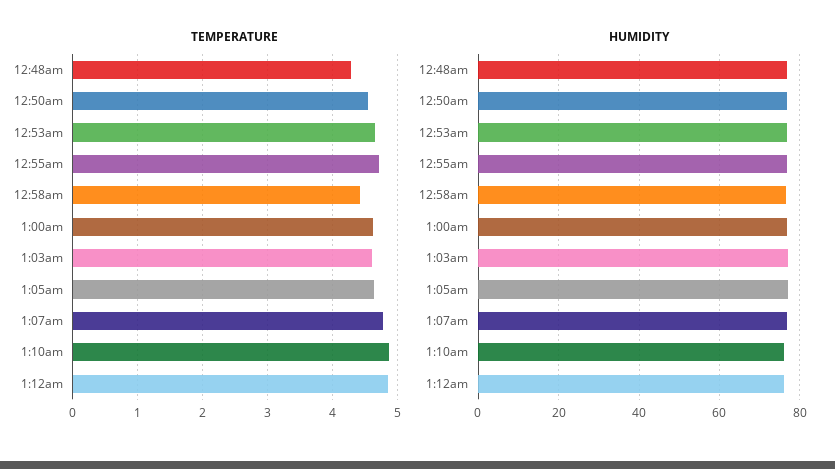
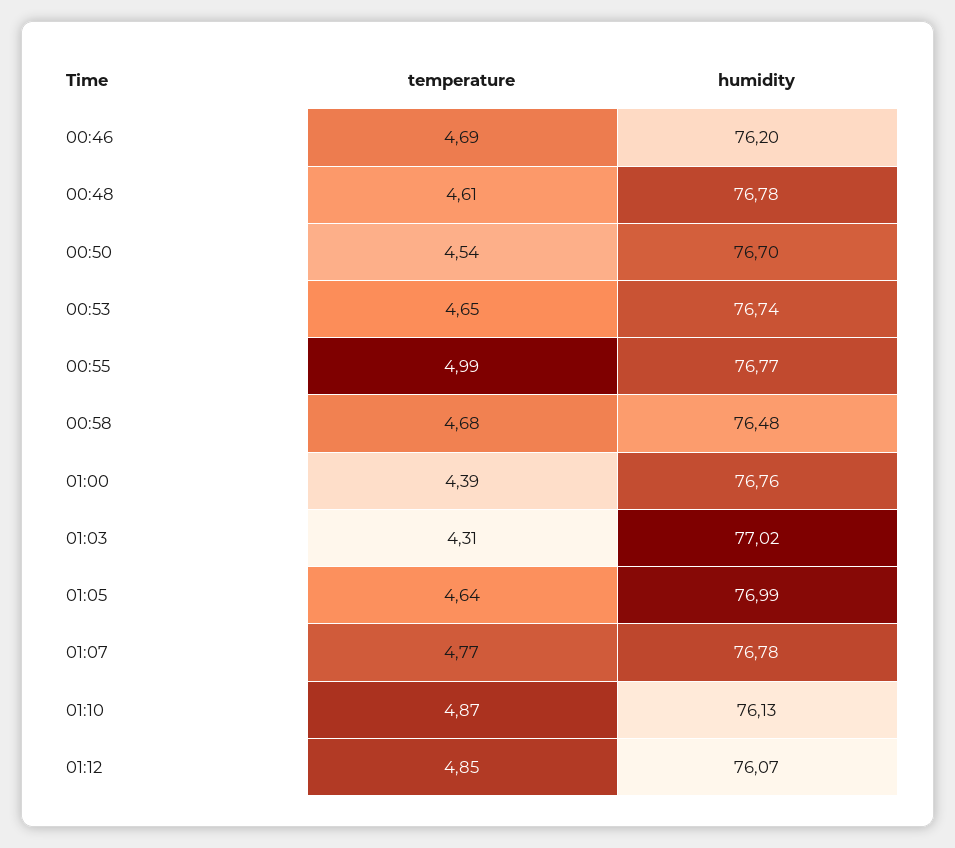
TEMPERATURE, 12:48am: 4.3 -> 4.61
TEMPERATURE, 12:55am: 4.7 -> 4.99
TEMPERATURE, 12:58am: 4.4 -> 4.68
TEMPERATURE, 1:00am: 4.6 -> 4.39
TEMPERATURE, 1:03am: 4.6 -> 4.31
TEMPERATURE, 00:46: none -> 4.69
HUMIDITY, 00:46: none -> 76.2

